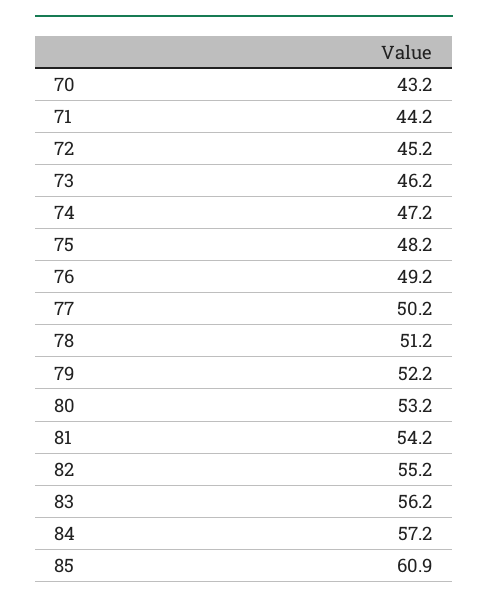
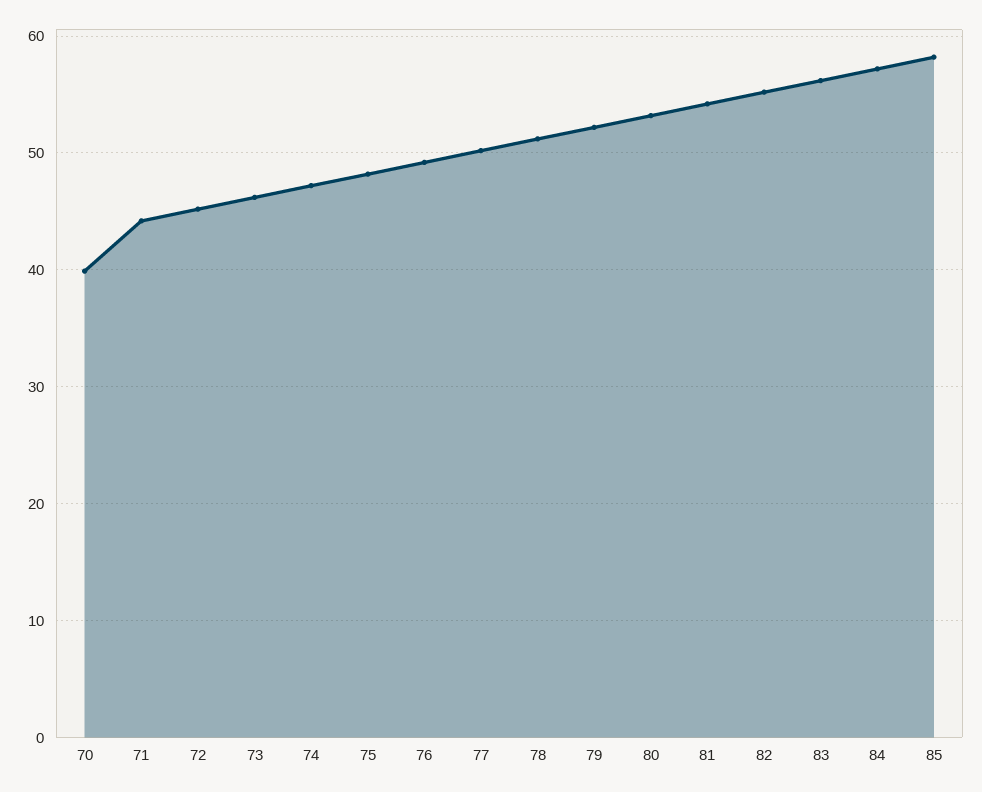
70: 43.2 -> 40
85: 60.9 -> 58

